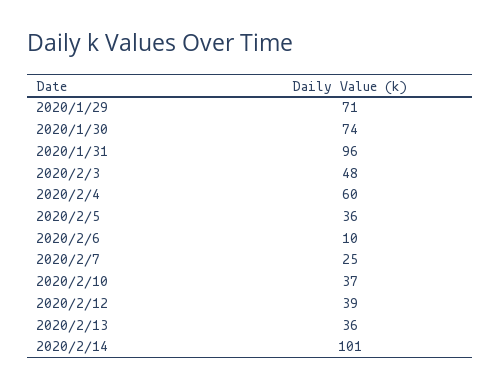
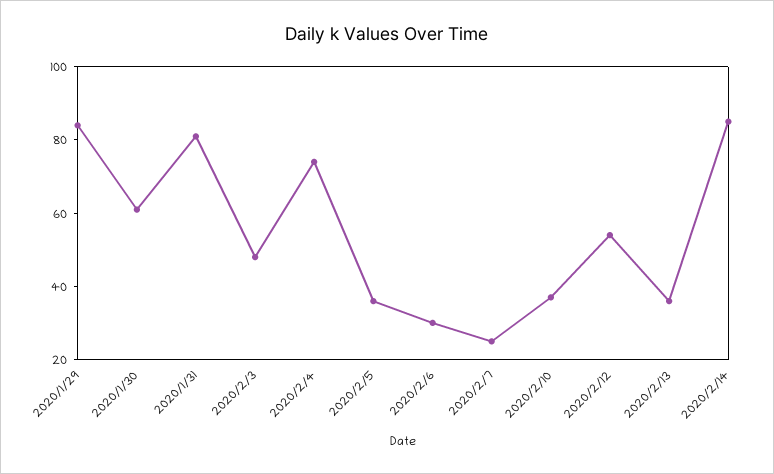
2020/1/29: 71 -> 85
2020/1/30: 74 -> 60
2020/1/31: 96 -> 80
2020/2/4: 60 -> 75
2020/2/6: 10 -> 30
2020/2/12: 39 -> 55
2020/2/14: 101 -> 85

